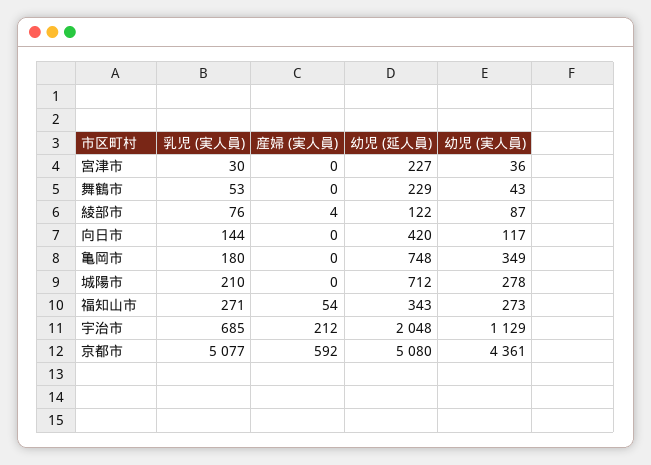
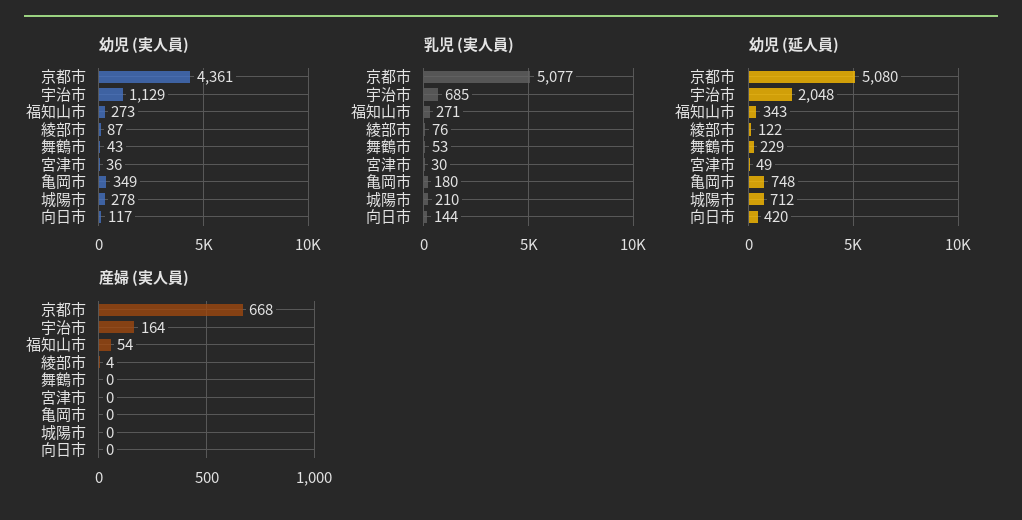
幼児 (延人員), 宮津市: 227 -> 49
産婦 (実人員), 宇治市: 212 -> 164
産婦 (実人員), 京都市: 592 -> 668

